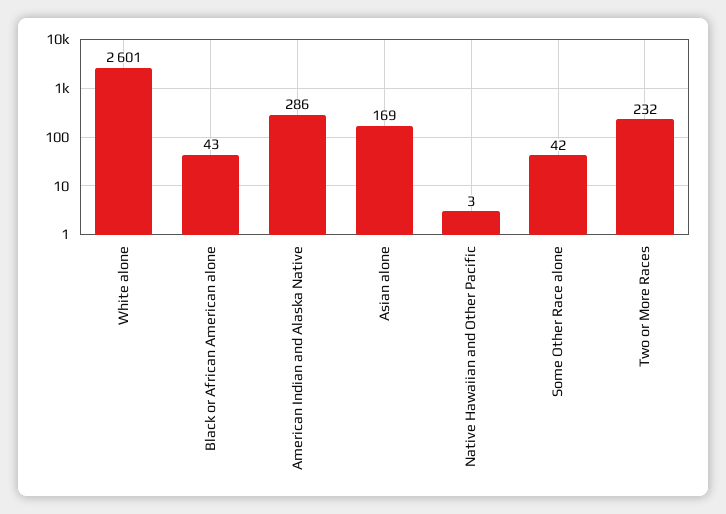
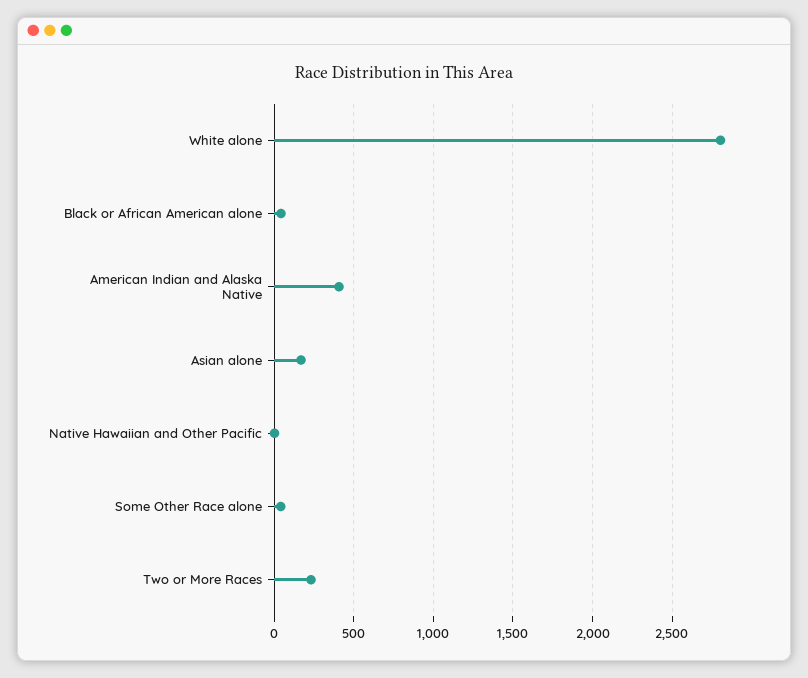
White alone: 2601 -> 2800
American Indian and Alaska Native: 286 -> 400

